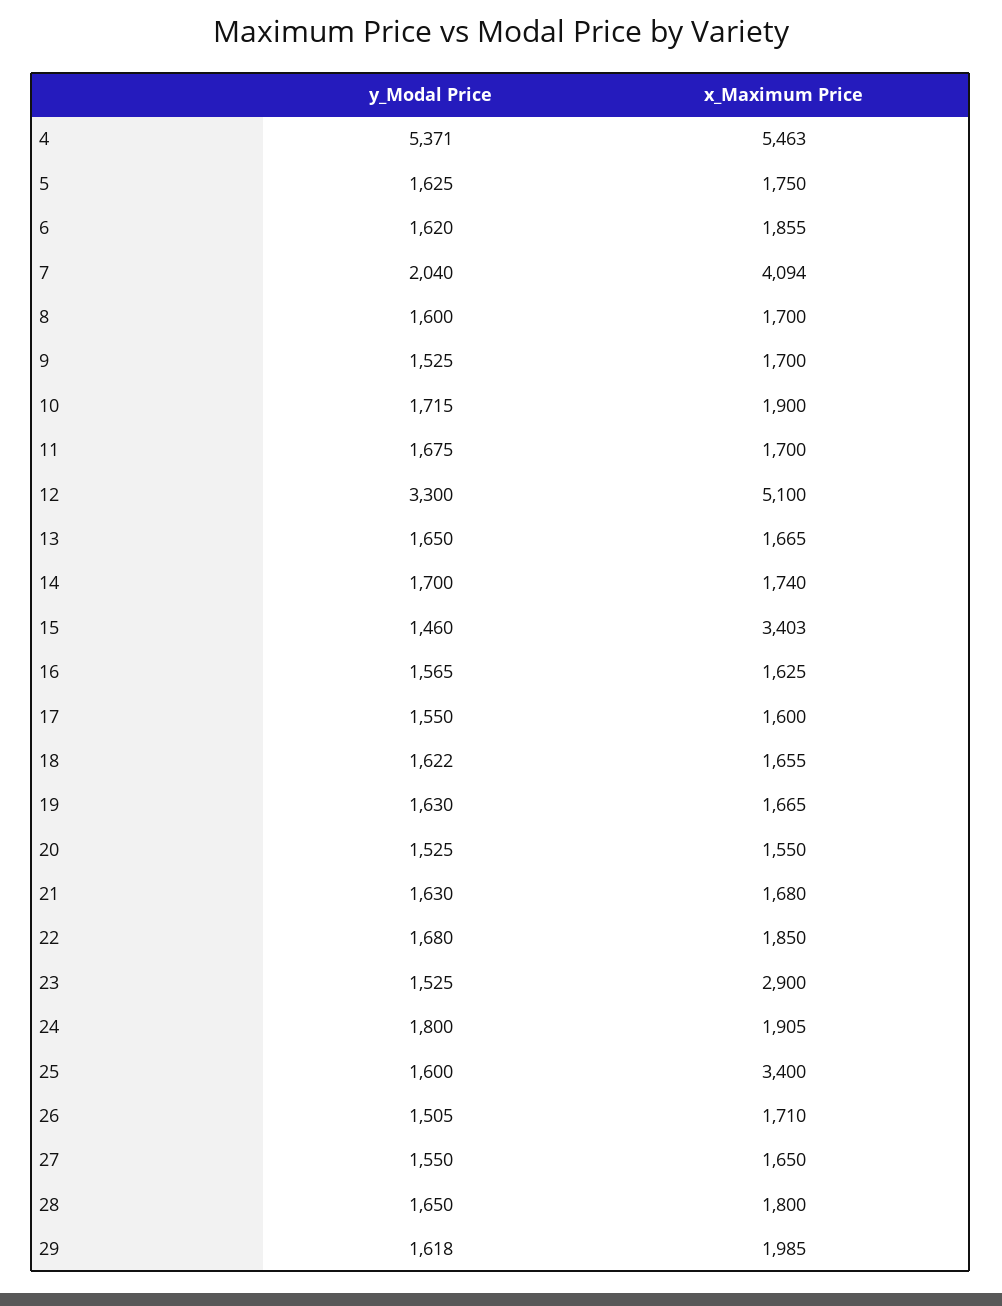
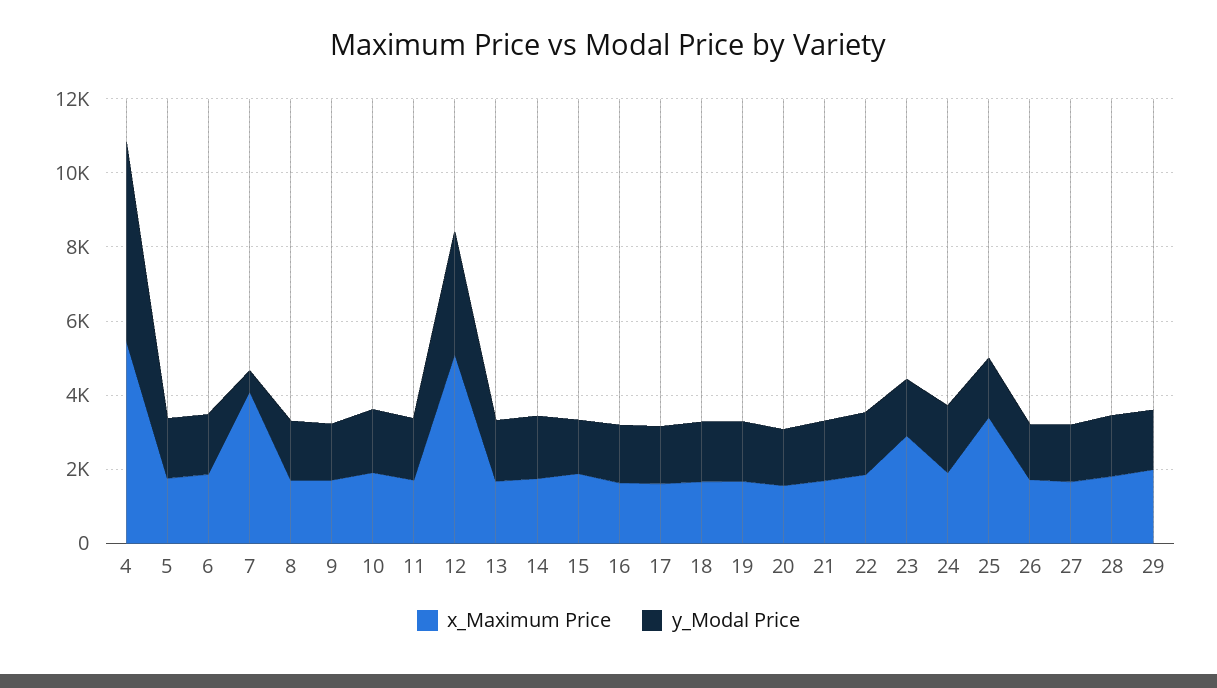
y_Modal Price, 7: 2040 -> 500
x_Maximum Price, 15: 3403 -> 2000

